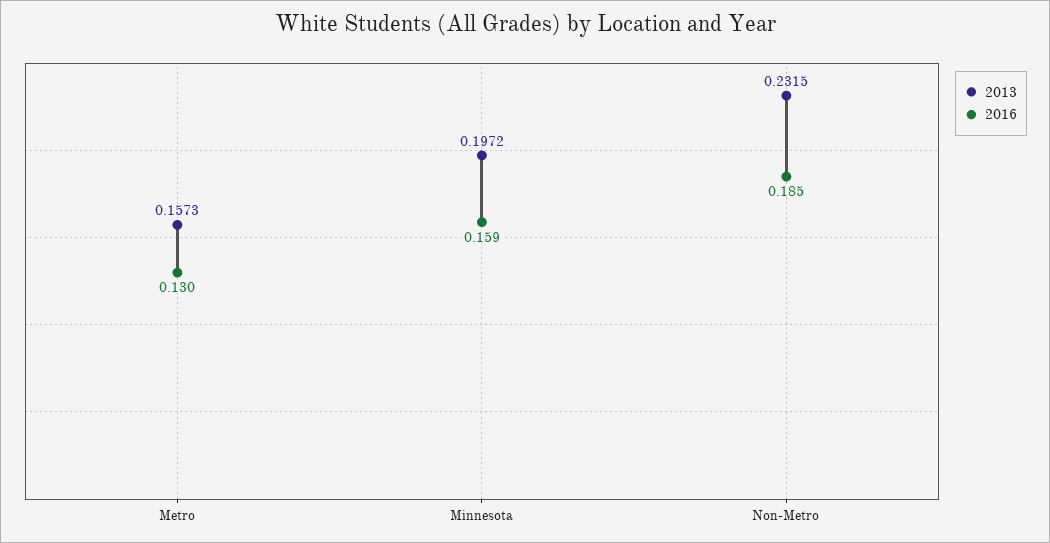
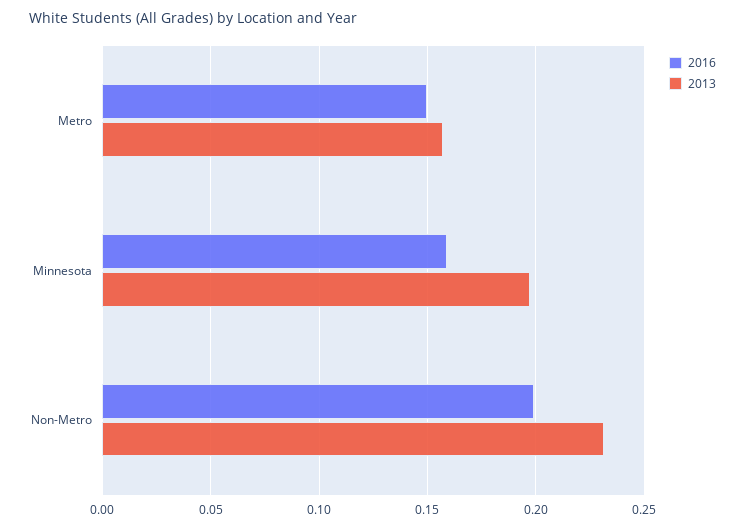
2016, Metro: 0.13 -> 0.15
2016, Non-Metro: 0.185 -> 0.2

